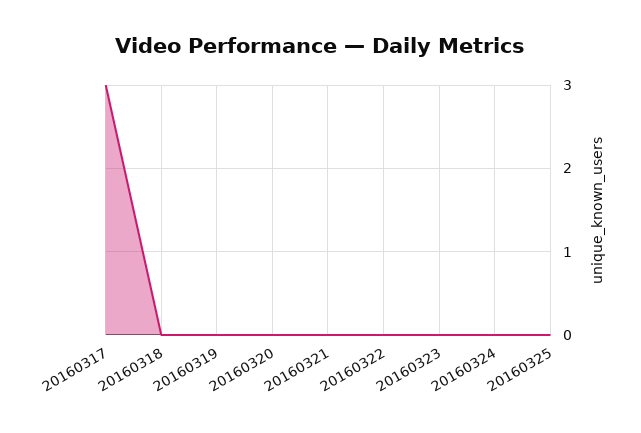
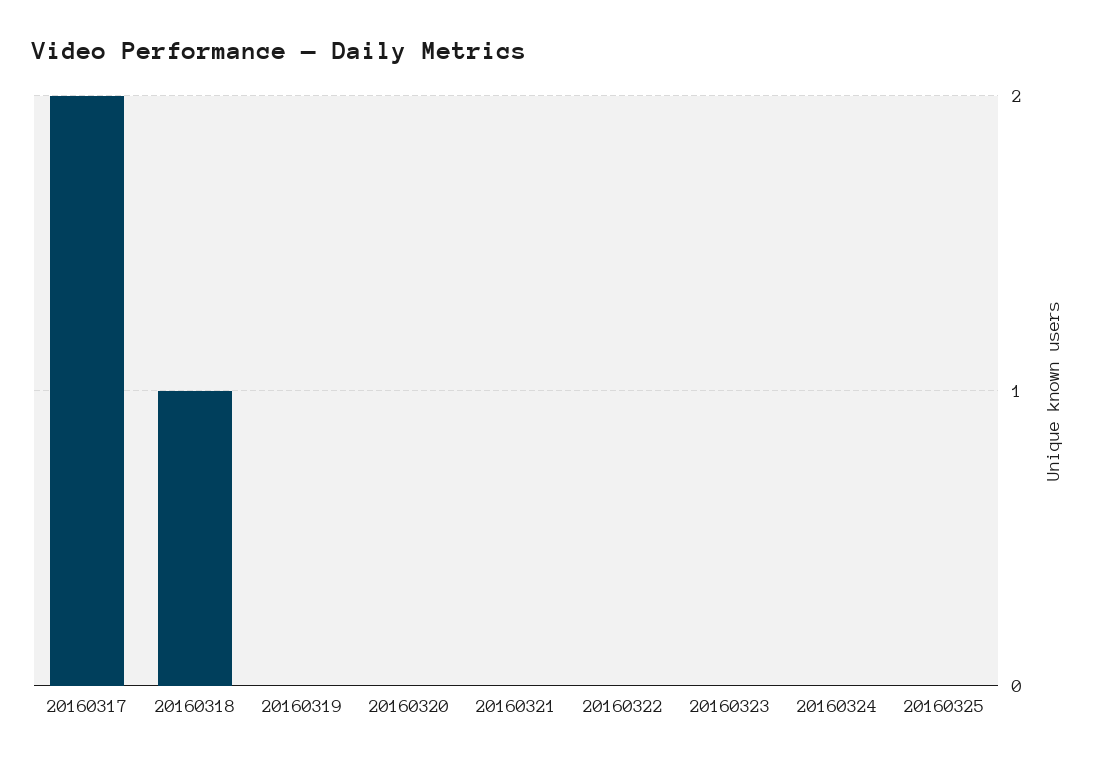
20160317: 3 -> 2
20160318: 0 -> 1

